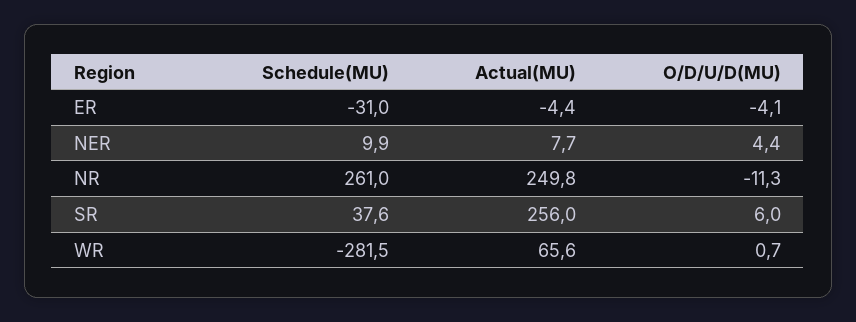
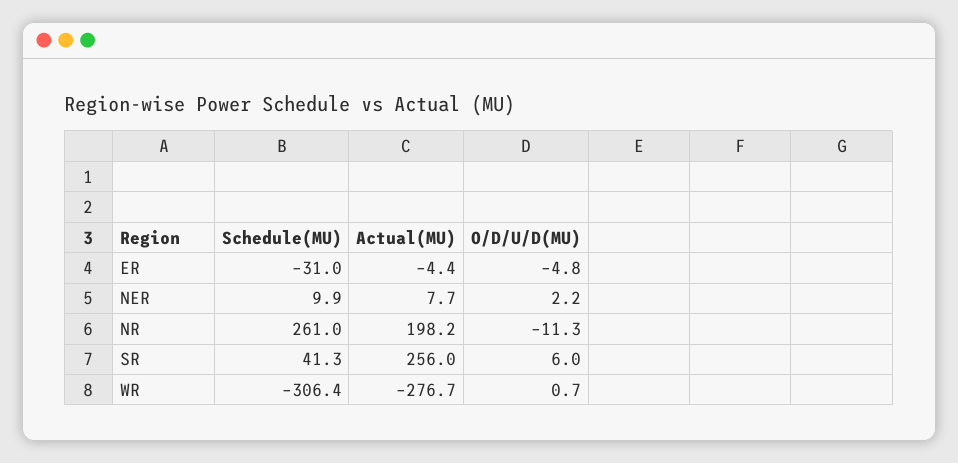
O/D/U/D(MU), ER: -4.1 -> -4.8
O/D/U/D(MU), NER: 4.4 -> 2.2
Actual(MU), NR: 249.8 -> 198.2
Schedule(MU), SR: 37.6 -> 41.3
Schedule(MU), WR: -281.5 -> -306.4
Actual(MU), WR: 65.6 -> -276.7

